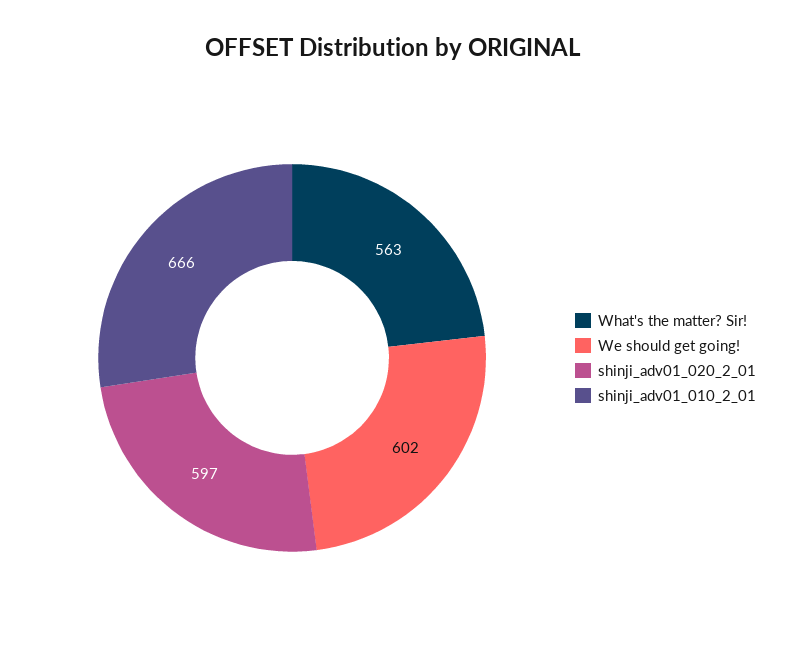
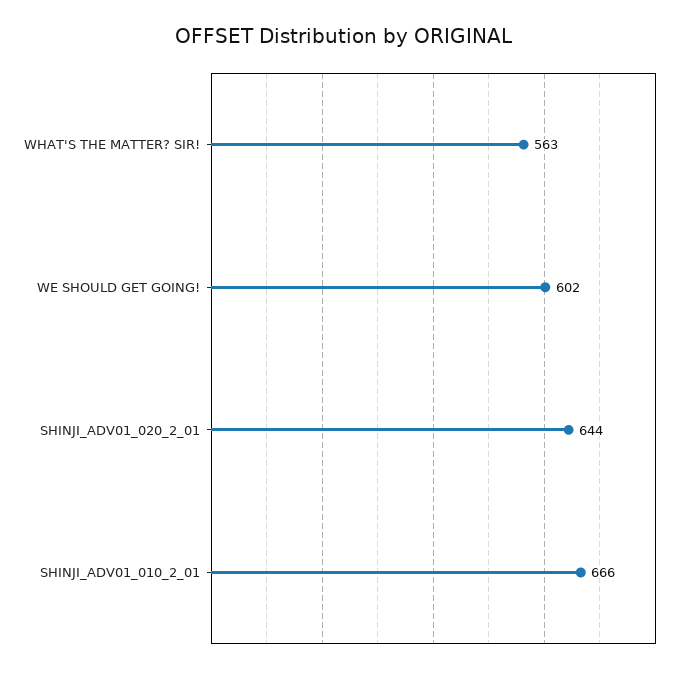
shinji_adv01_020_2_01: 597 -> 644

